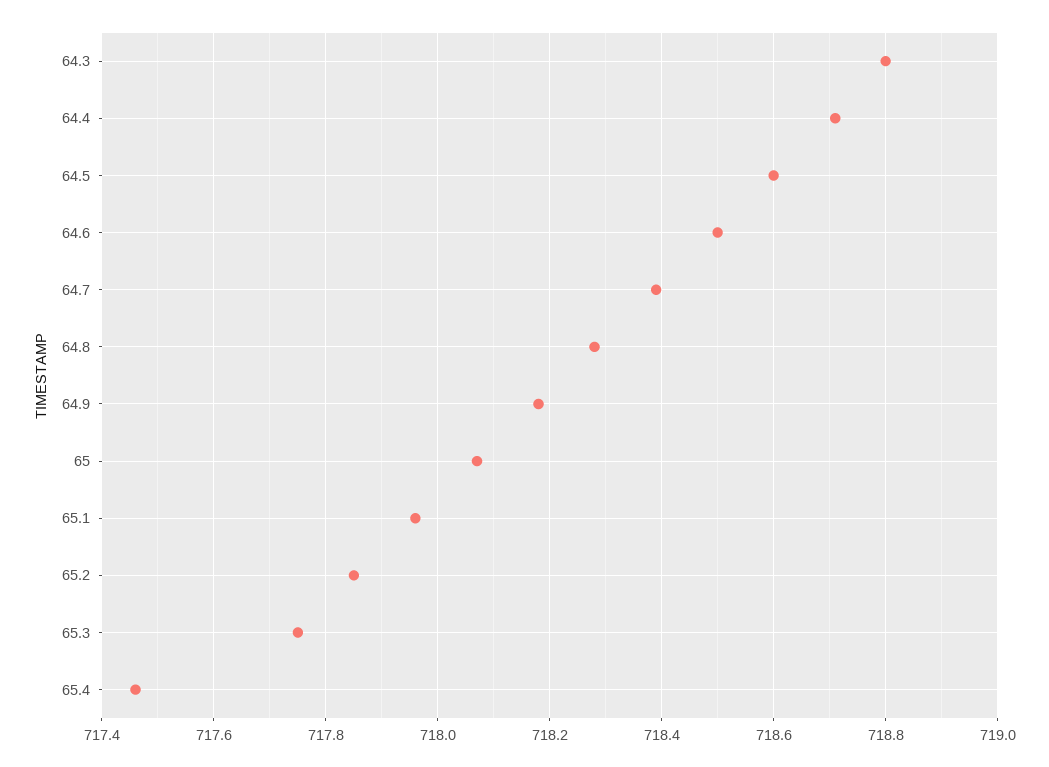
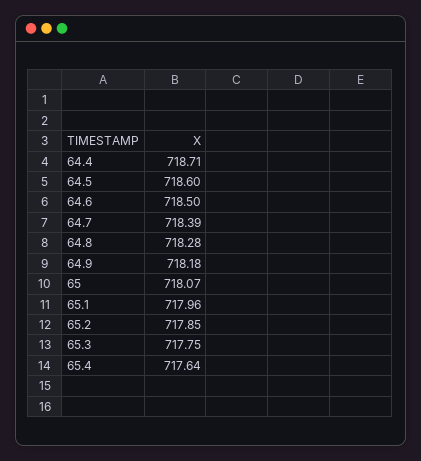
64.3: 718.8 -> none
65.4: 717.45 -> 717.64

